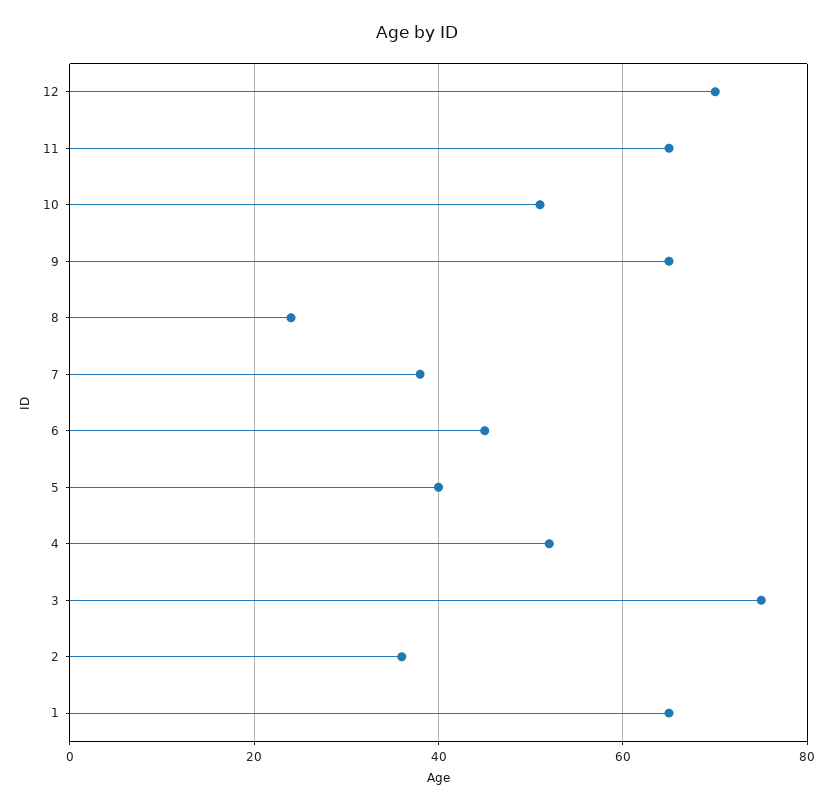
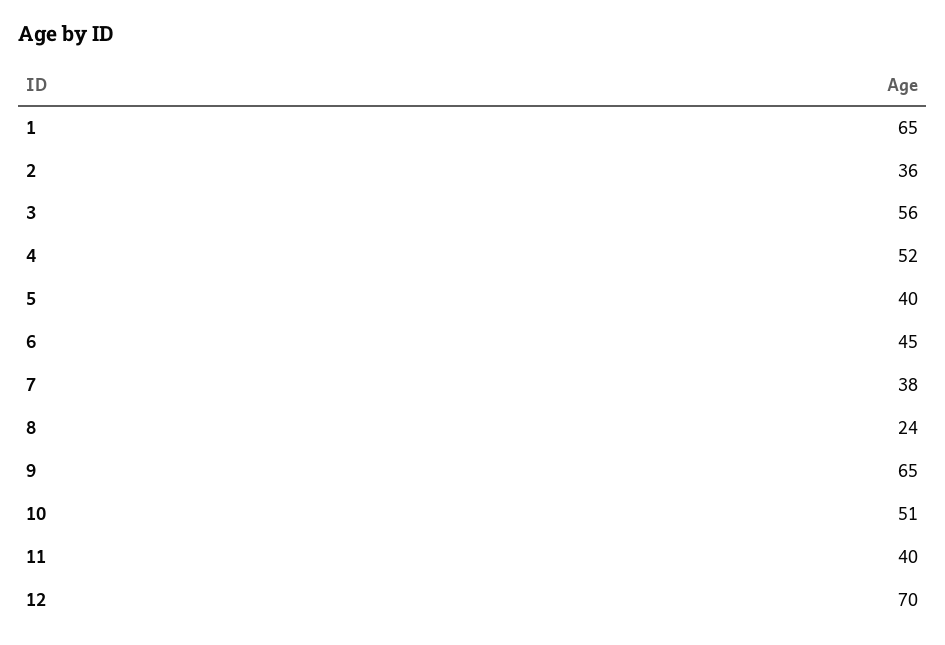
11: 65 -> 40
3: 75 -> 56

